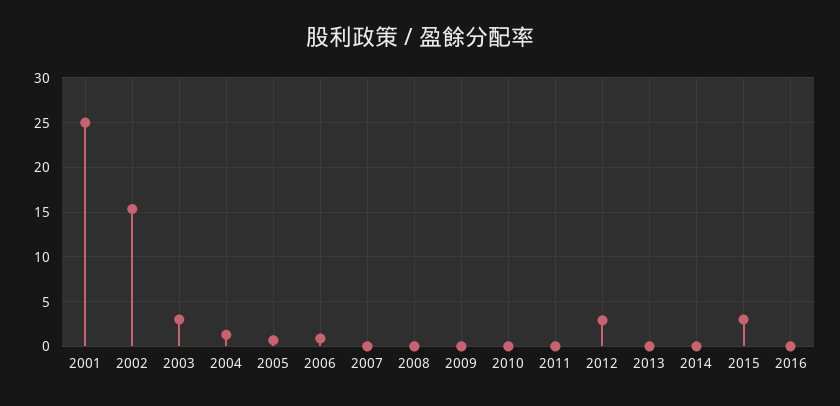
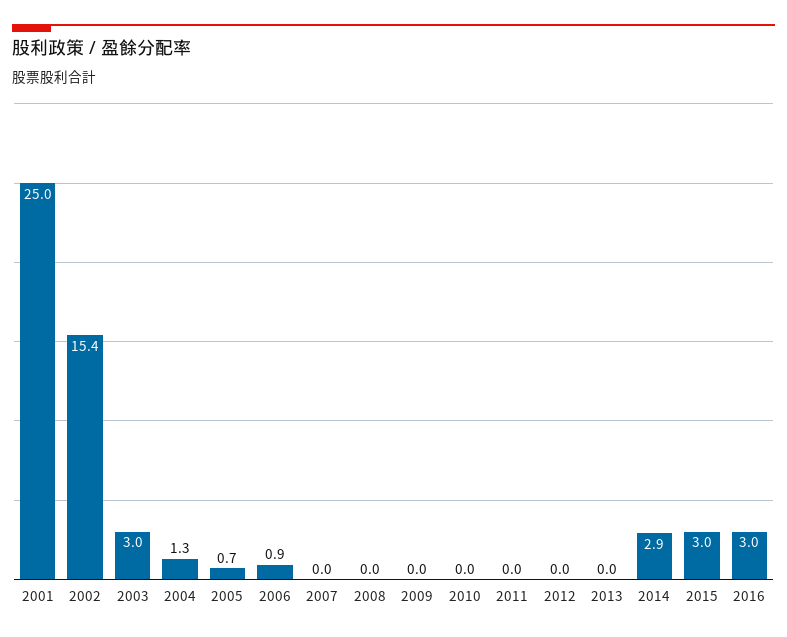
2012: 3 -> 0
2014: 0 -> 2.9
2016: 0 -> 3

